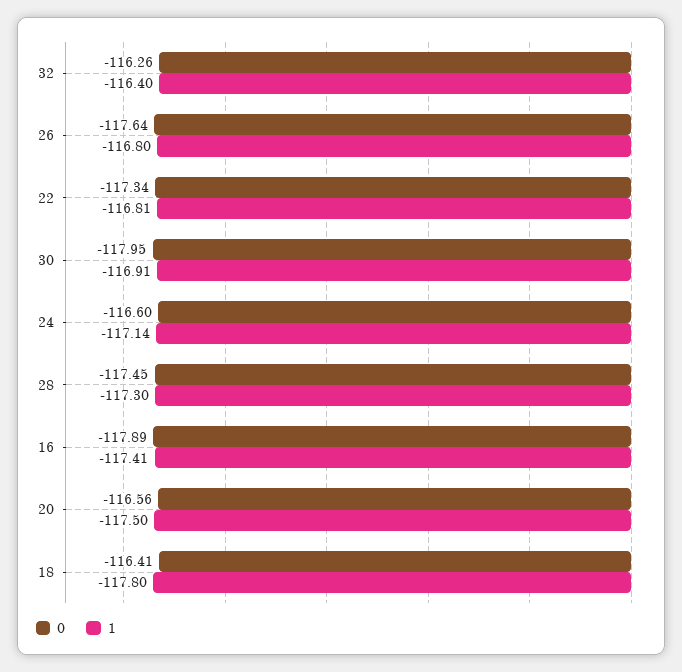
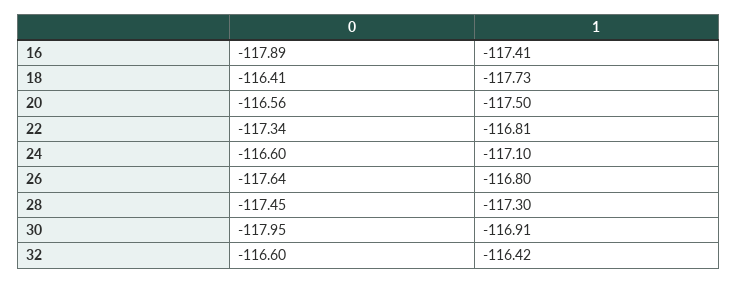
0, 32: -116.26 -> -116.6
1, 32: -116.4 -> -116.42
1, 24: -117.14 -> -117.1
1, 18: -117.8 -> -117.73

